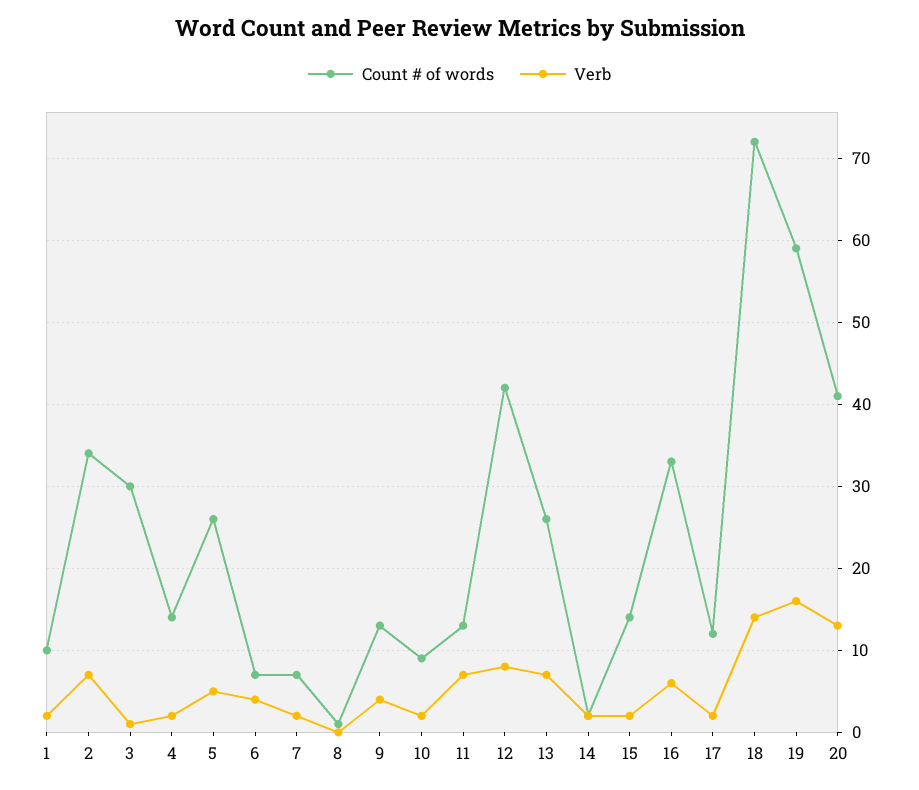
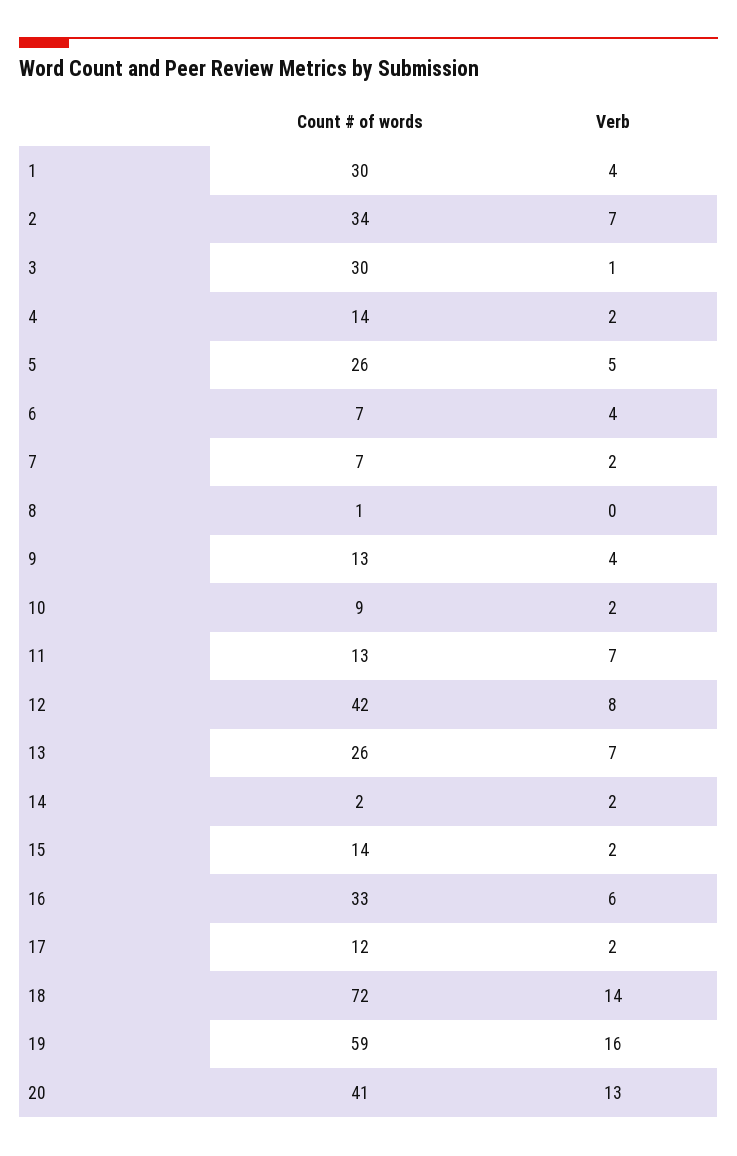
Count # of words, 1: 10 -> 30
Verb, 1: 2 -> 4

